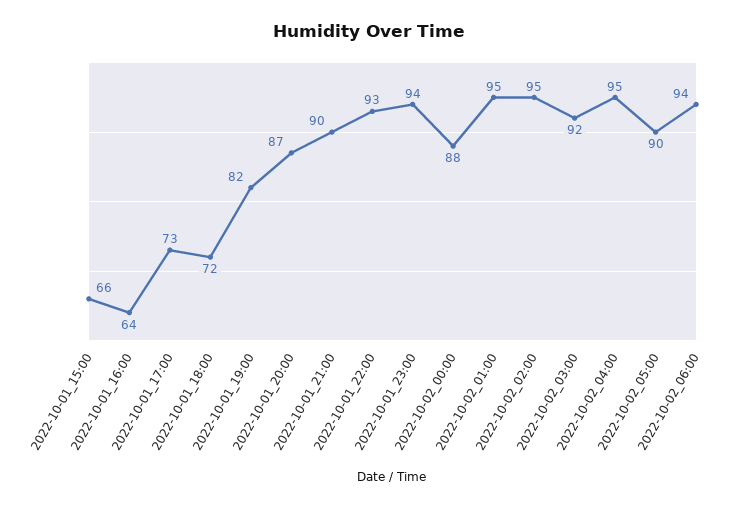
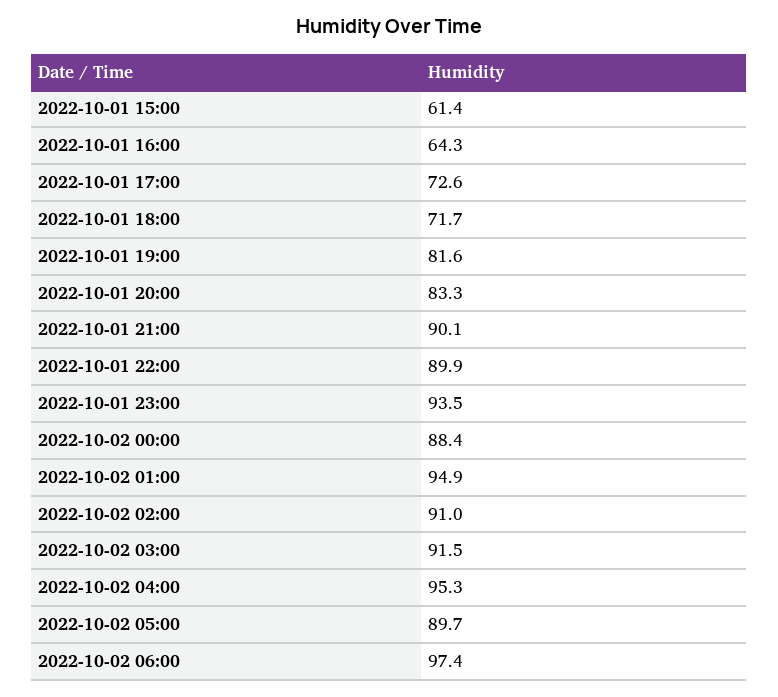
2022-10-01_15:00: 66 -> 61.4
2022-10-01_20:00: 87 -> 83.3
2022-10-01_22:00: 93 -> 89.9
2022-10-02_02:00: 95 -> 91
2022-10-02_06:00: 94 -> 97.4

